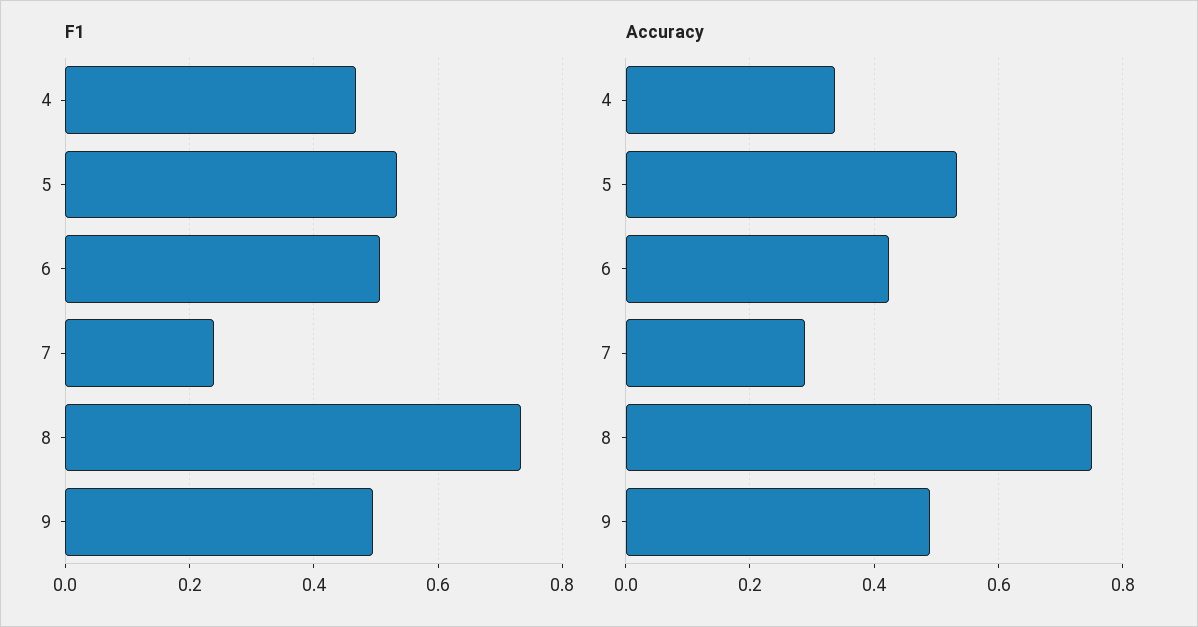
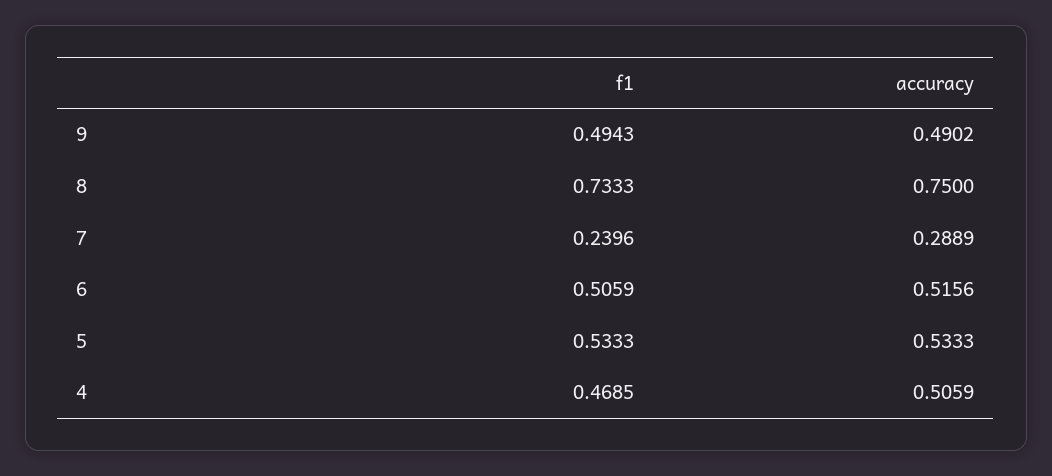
Accuracy, 4: 0.34 -> 0.5059
Accuracy, 6: 0.42 -> 0.5156

